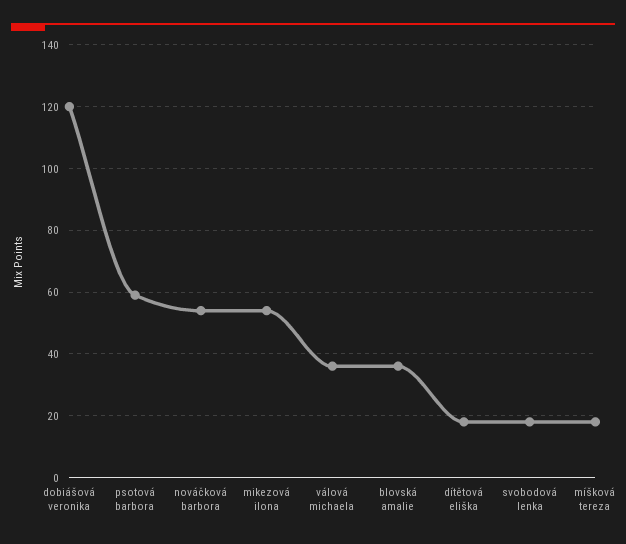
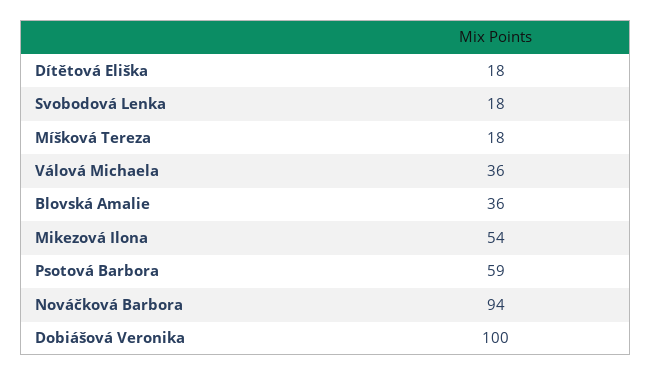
dobiášová veronika: 120 -> 100
nováčková barbora: 55 -> 94

